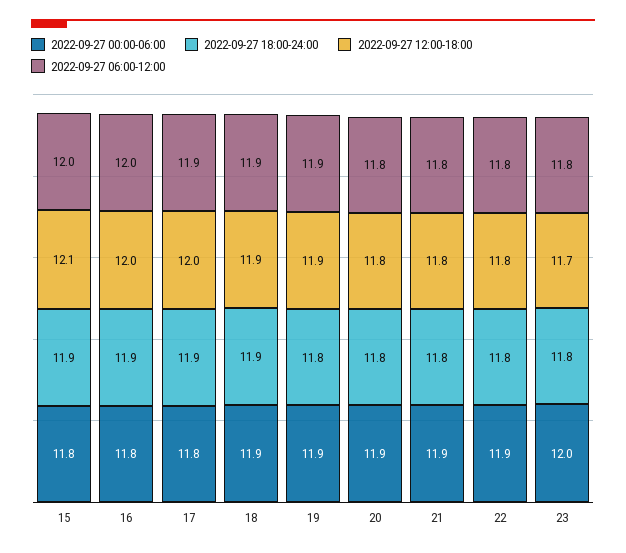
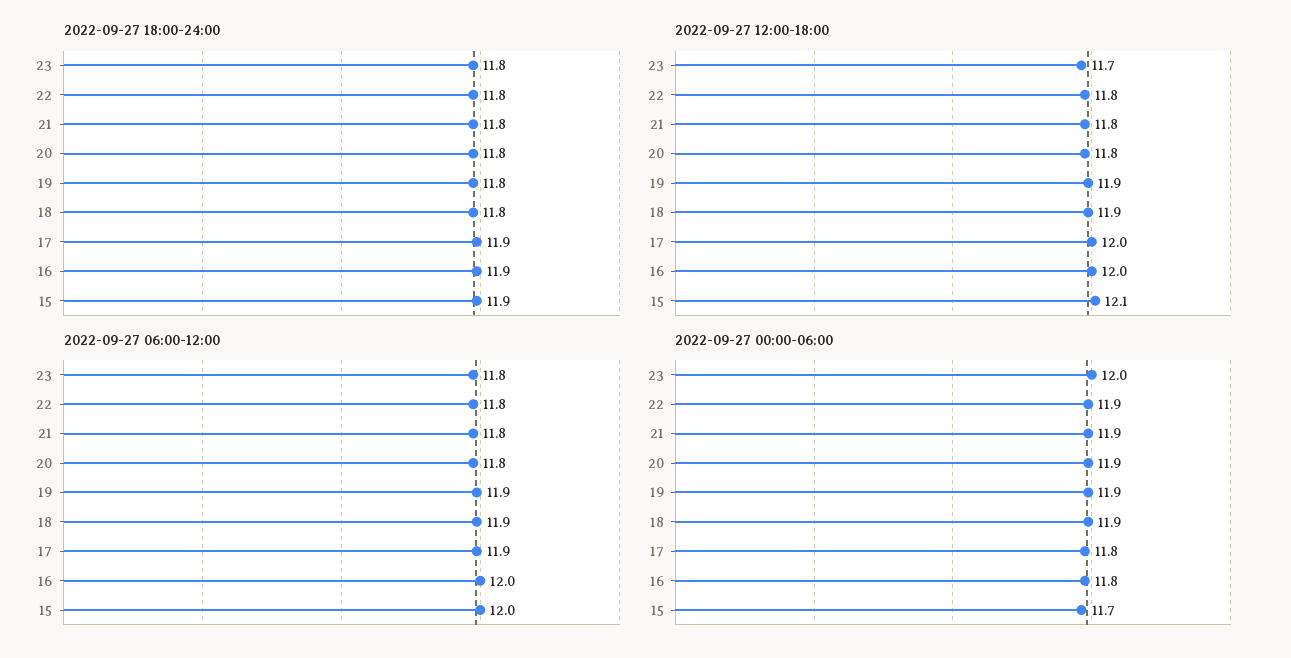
2022-09-27 00:00-06:00, 15: 11.8 -> 11.7
2022-09-27 18:00-24:00, 18: 11.9 -> 11.8

